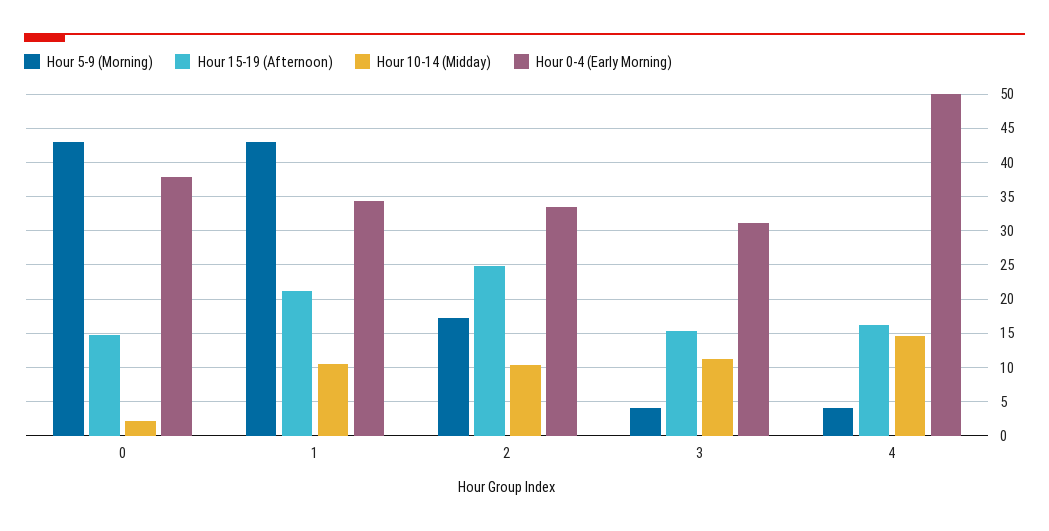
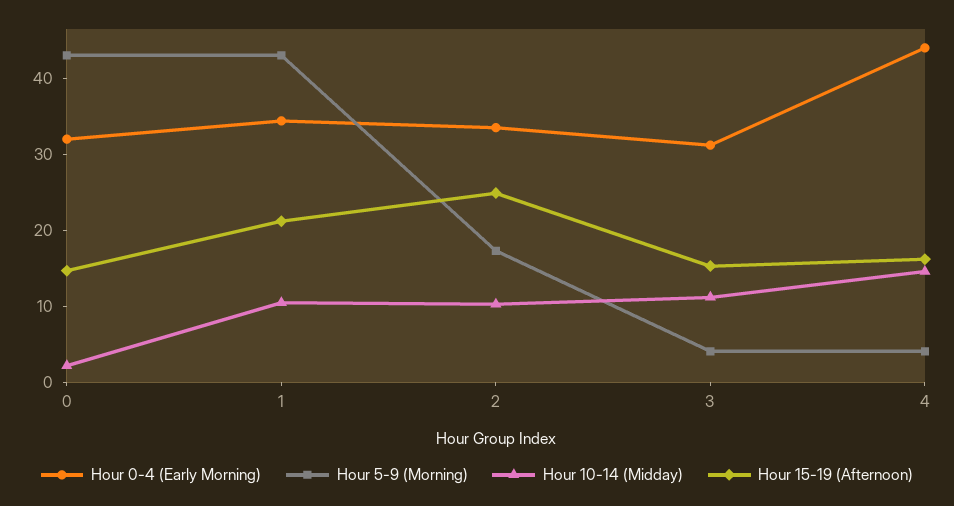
Hour 0-4 (Early Morning), 0: 38 -> 32
Hour 0-4 (Early Morning), 4: 50 -> 44

